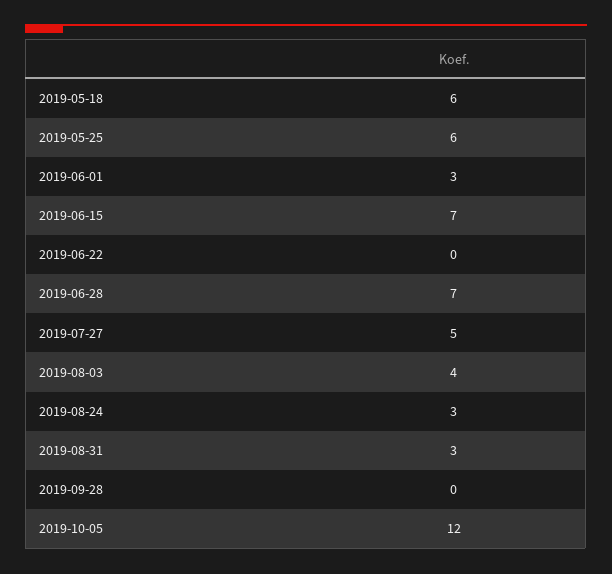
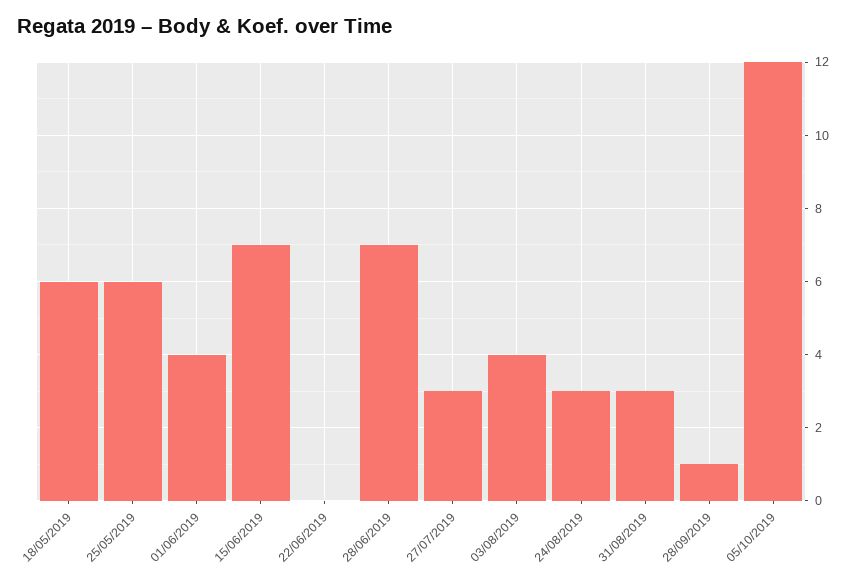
2019-06-01: 3 -> 4
2019-07-27: 5 -> 3
2019-09-28: 0 -> 1

